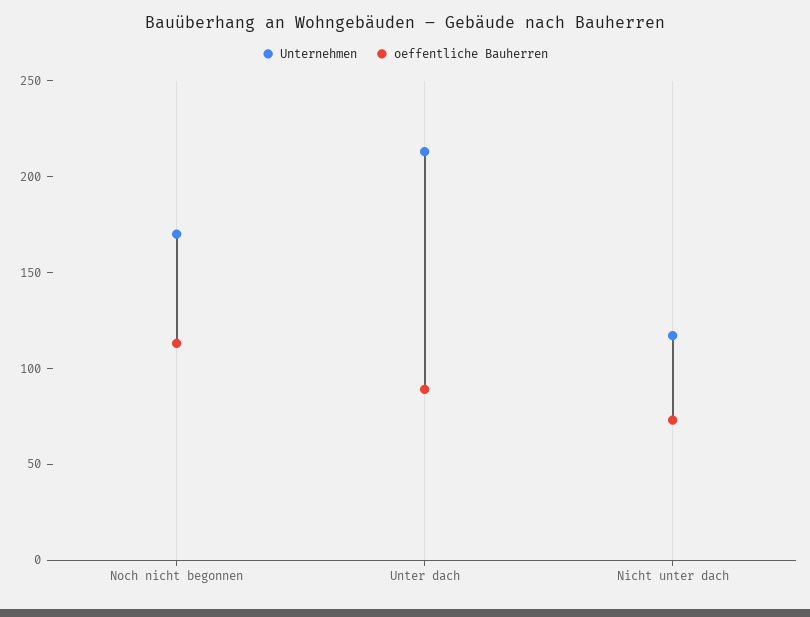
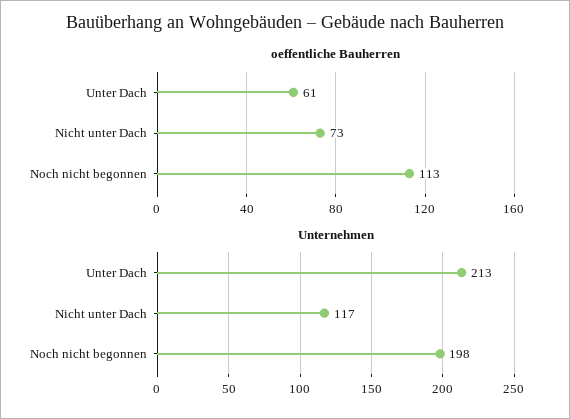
Unternehmen, Noch nicht begonnen: 170 -> 198
oeffentliche Bauherren, Unter dach: 90 -> 61

